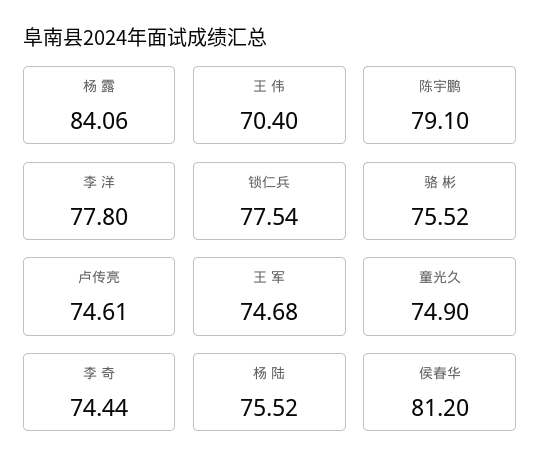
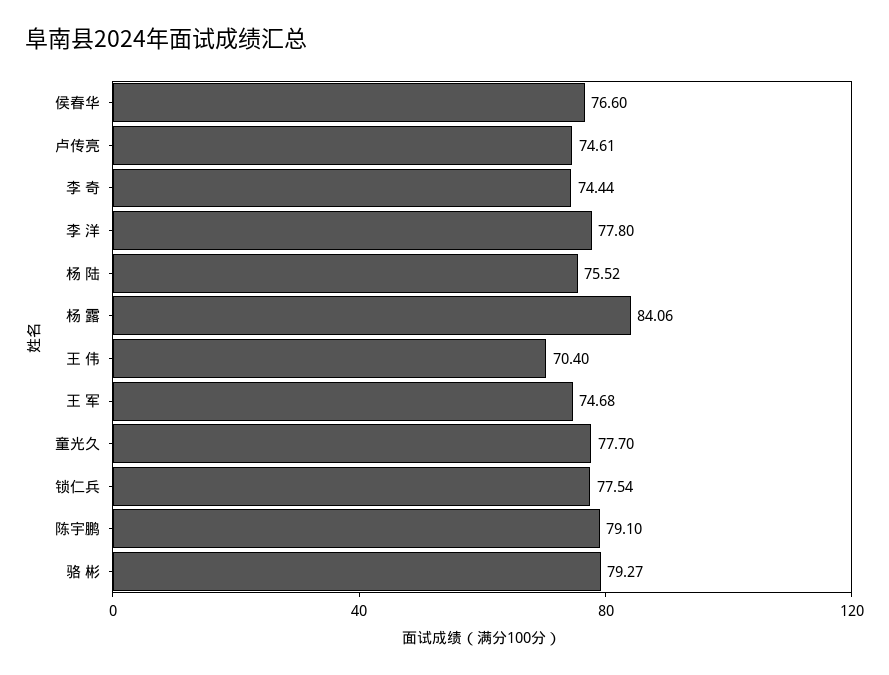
骆 彬: 75.52 -> 79.27
童光久: 74.9 -> 77.7
侯春华: 81.2 -> 76.6

